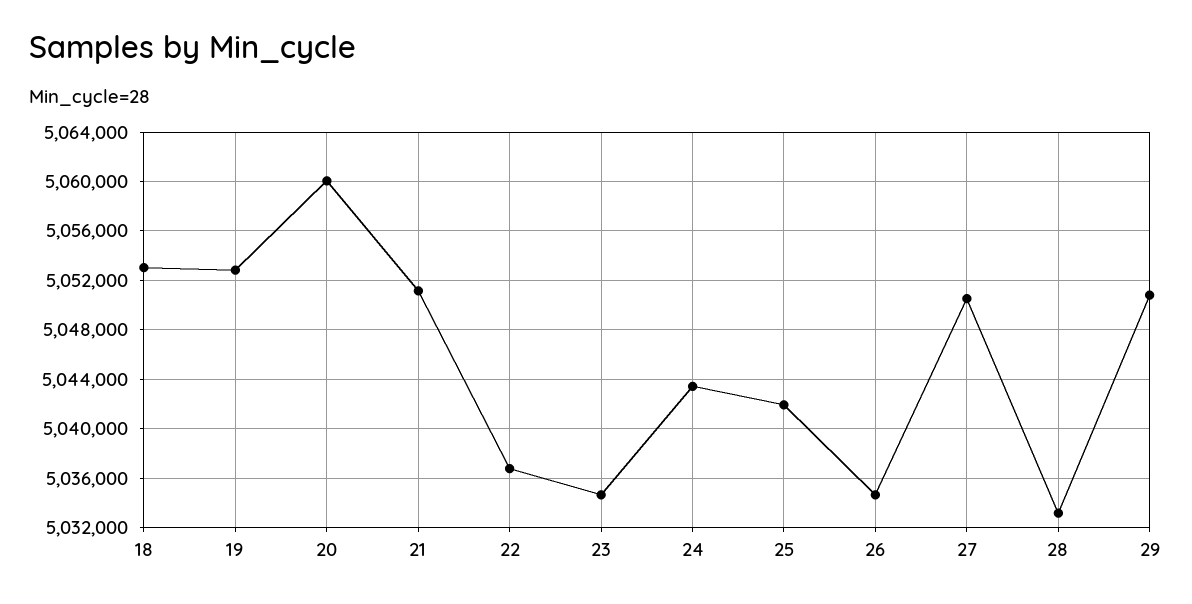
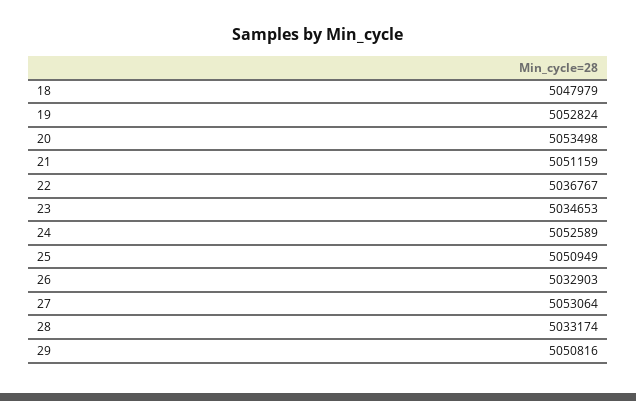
18: 5053000 -> 5047979
20: 5060000 -> 5053498
24: 5043500 -> 5052589
25: 5042000 -> 5050949
26: 5034500 -> 5032903
27: 5050500 -> 5053064

